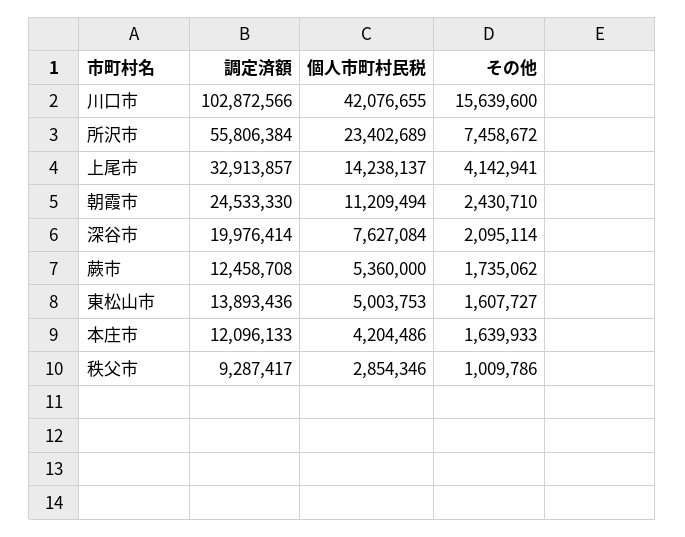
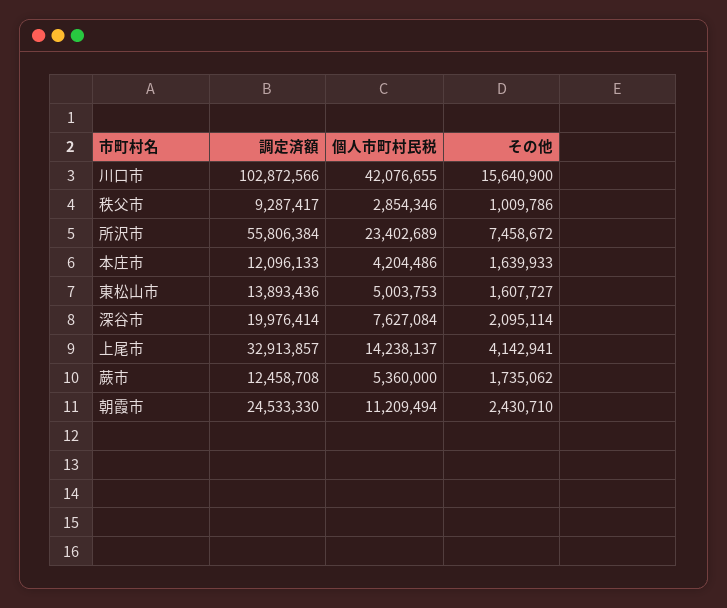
その他, 川口市: 15639600 -> 15640900

